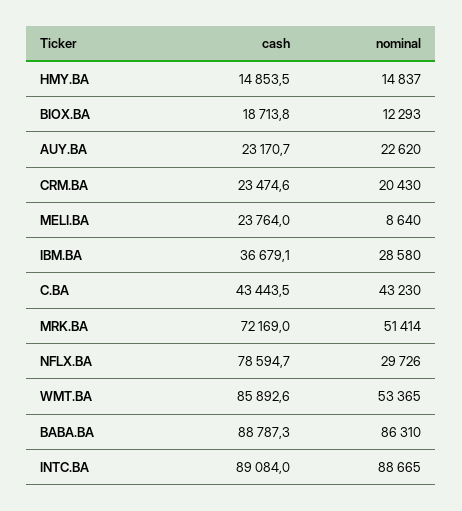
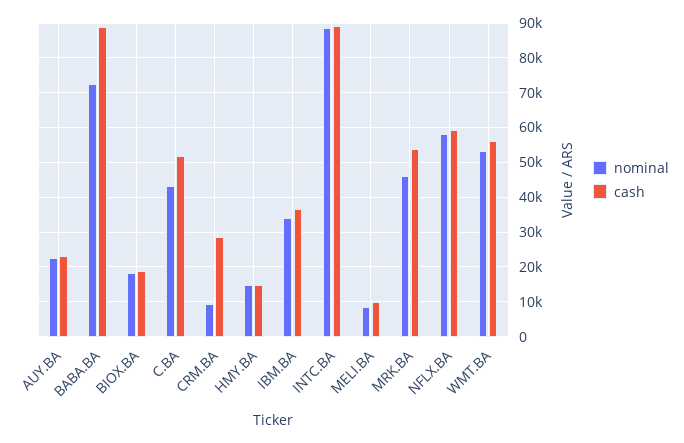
nominal, BIOX.BA: 12293 -> 18000
cash, CRM.BA: 23474.6 -> 28000
nominal, CRM.BA: 20430 -> 10000
cash, MELI.BA: 23764 -> 10000
nominal, IBM.BA: 28580 -> 34000
cash, C.BA: 43443.5 -> 52000
cash, MRK.BA: 72169 -> 54000
nominal, MRK.BA: 51414 -> 46000
cash, NFLX.BA: 78594.7 -> 60000
nominal, NFLX.BA: 29726 -> 58000
cash, WMT.BA: 85892.6 -> 56000
nominal, BABA.BA: 86310 -> 72000

